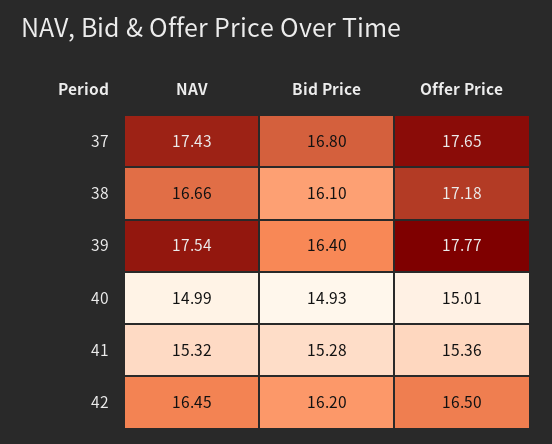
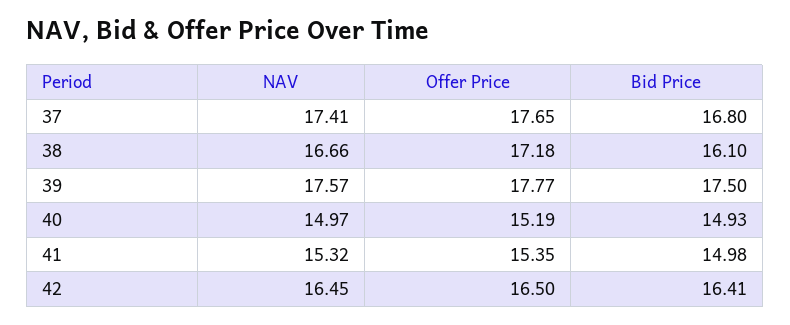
NAV, 37: 17.43 -> 17.41
NAV, 39: 17.54 -> 17.57
Bid Price, 39: 16.4 -> 17.5
NAV, 40: 14.99 -> 14.97
Offer Price, 40: 15.01 -> 15.19
Bid Price, 41: 15.28 -> 14.98
Offer Price, 41: 15.36 -> 15.35
Bid Price, 42: 16.2 -> 16.41

